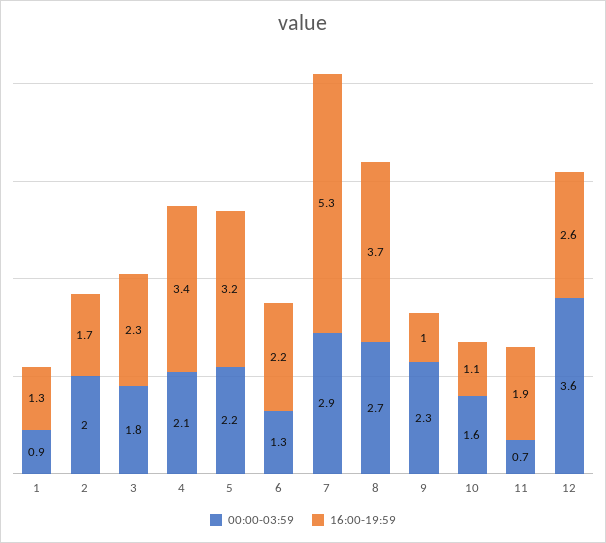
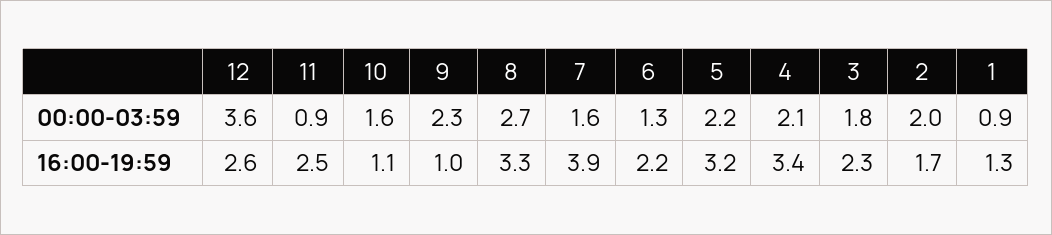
00:00-03:59, 7: 2.9 -> 1.6
16:00-19:59, 7: 5.3 -> 3.9
16:00-19:59, 8: 3.7 -> 3.3
00:00-03:59, 11: 0.7 -> 0.9
16:00-19:59, 11: 1.9 -> 2.5

